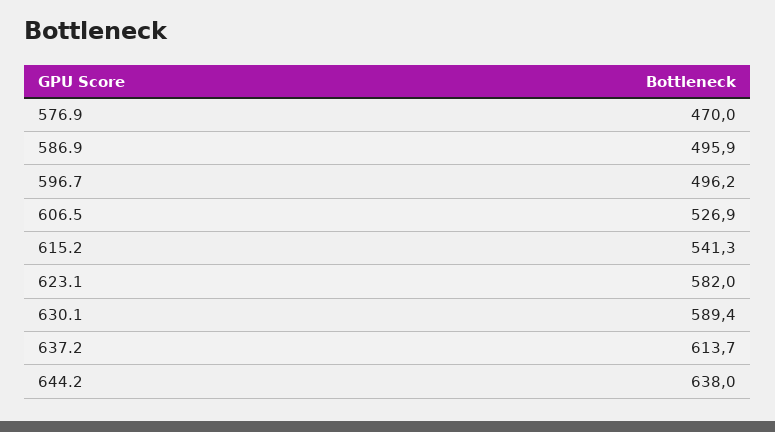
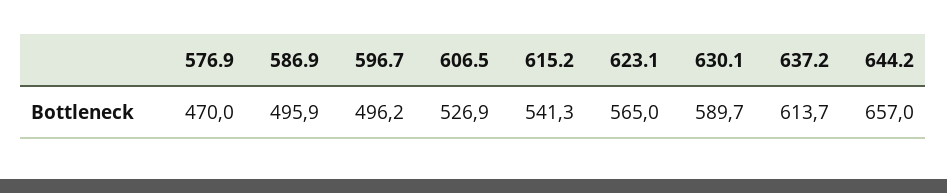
623.1: 582 -> 565
630.1: 589.4 -> 589.7
644.2: 638 -> 657

